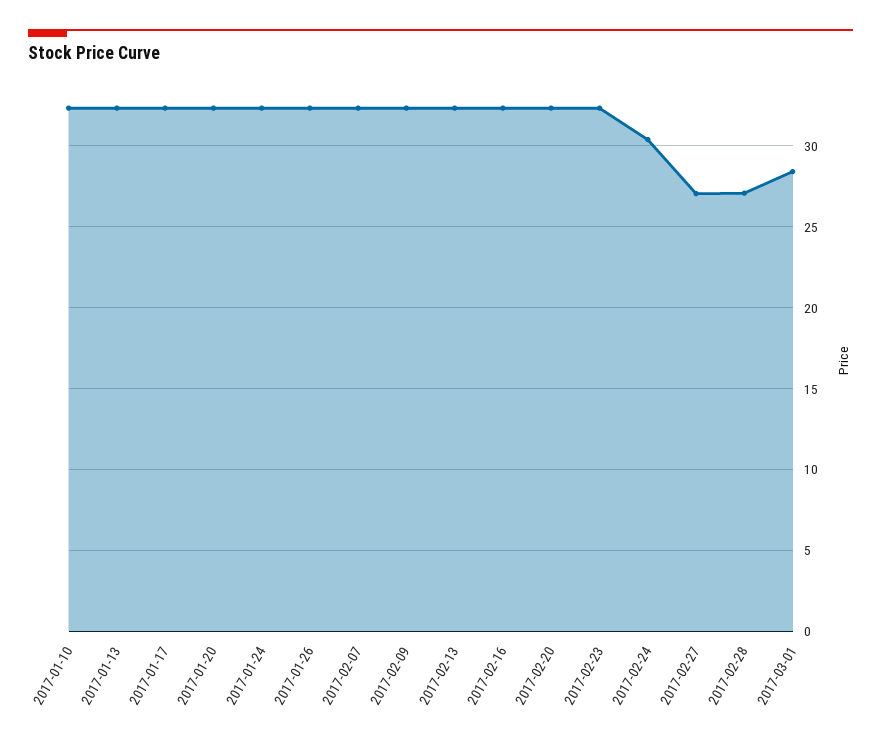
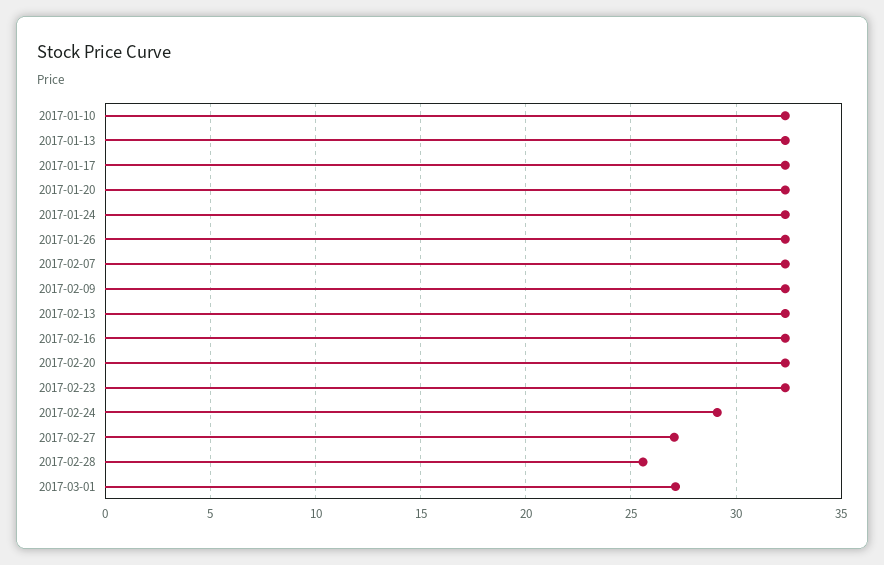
2017-02-24: 30.5 -> 29
2017-02-28: 27 -> 25.5
2017-03-01: 28.5 -> 27

